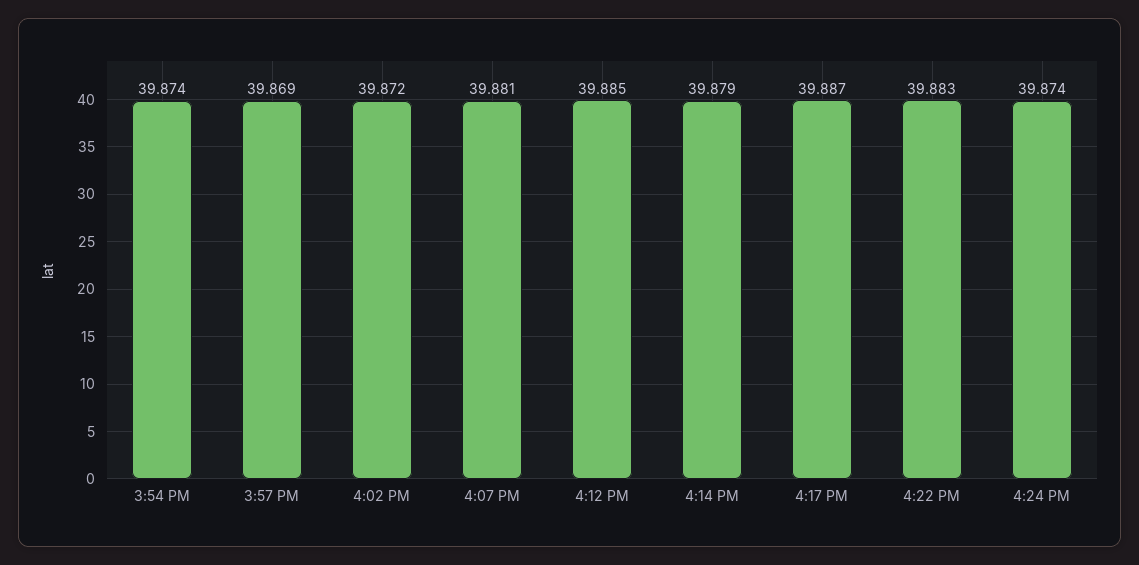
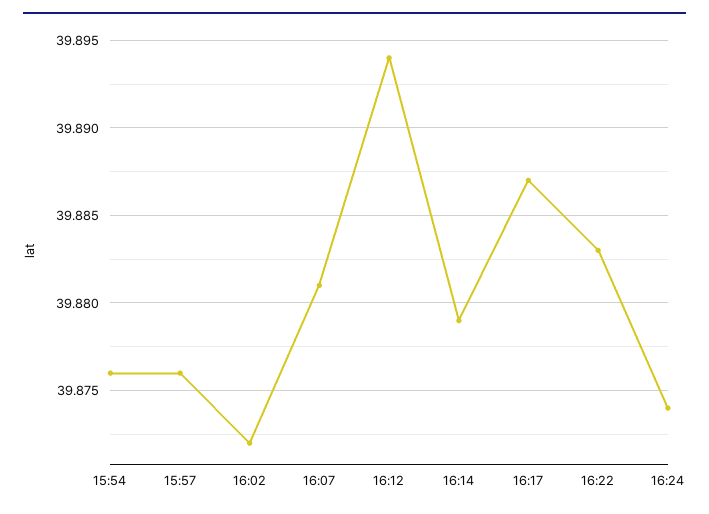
3:54 PM: 39.874 -> 39.876
3:57 PM: 39.869 -> 39.876
4:12 PM: 39.885 -> 39.894

